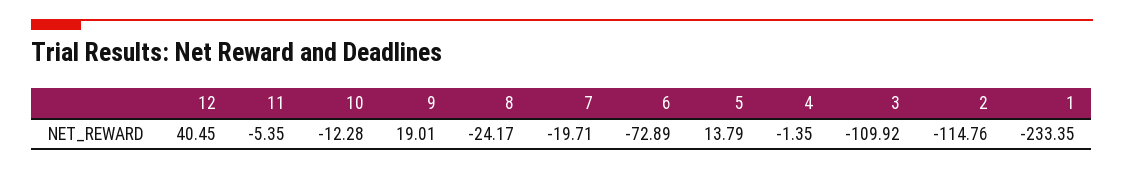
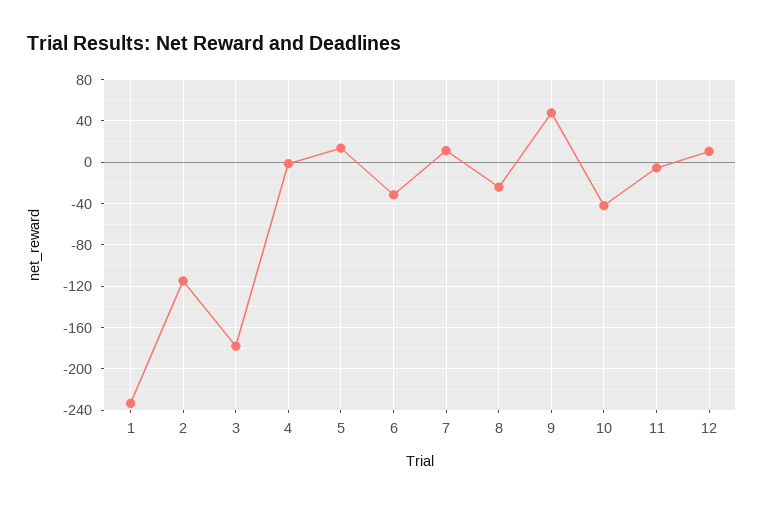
12: 40.45 -> 10
10: -12.28 -> -40
9: 19.01 -> 50
7: -19.71 -> 10
6: -72.89 -> -30
3: -109.92 -> -180

